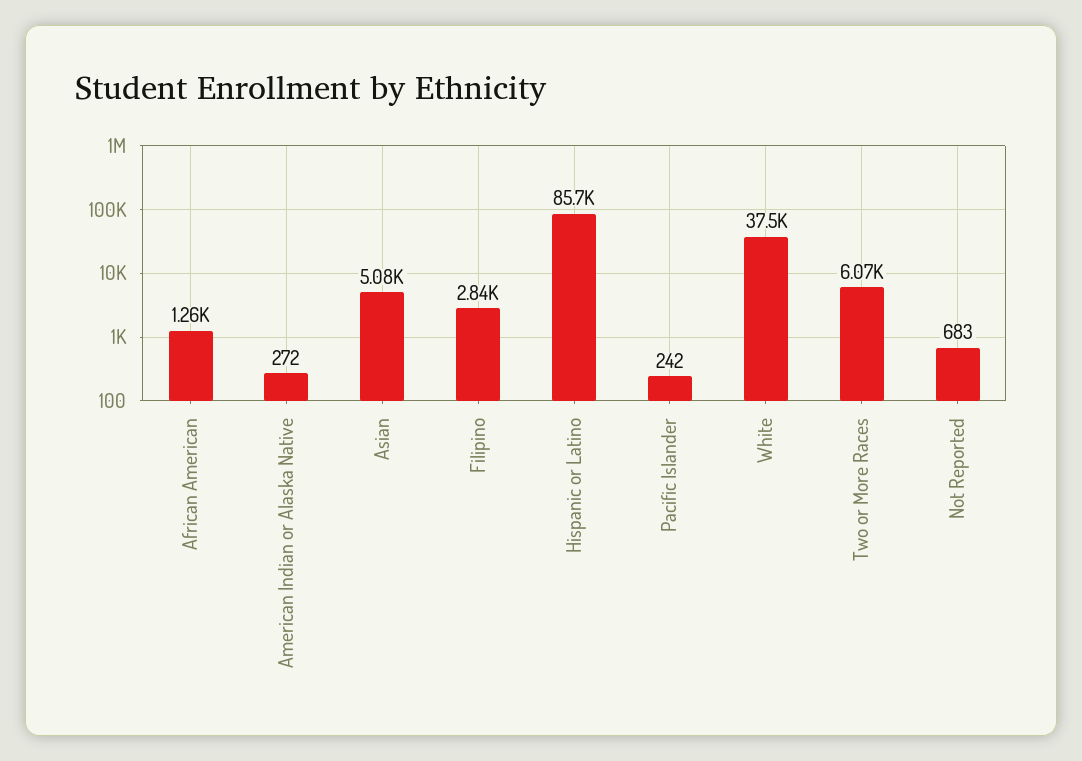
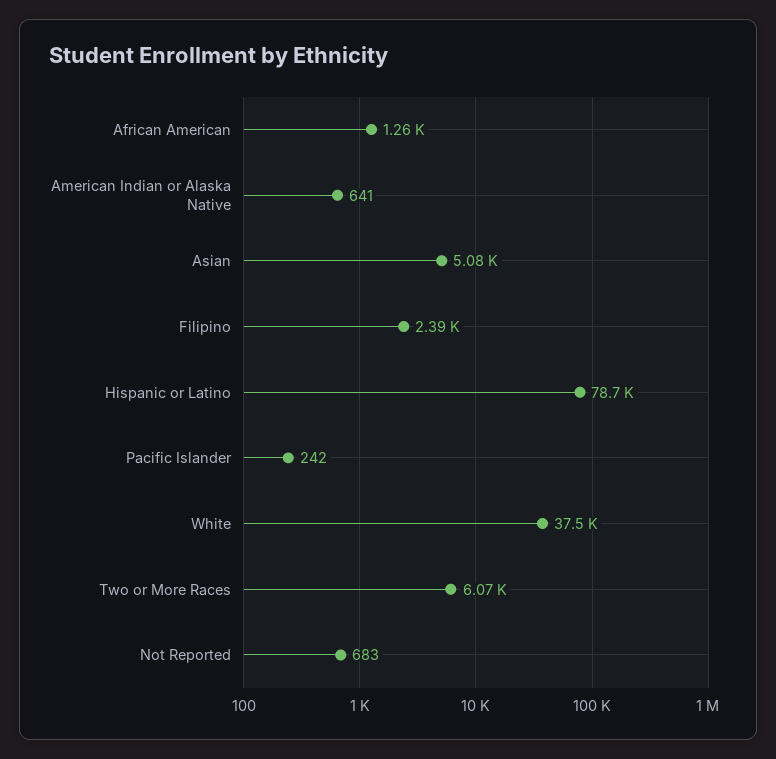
American Indian or Alaska Native: 272 -> 641
Filipino: 2840 -> 2390
Hispanic or Latino: 85700 -> 78700

